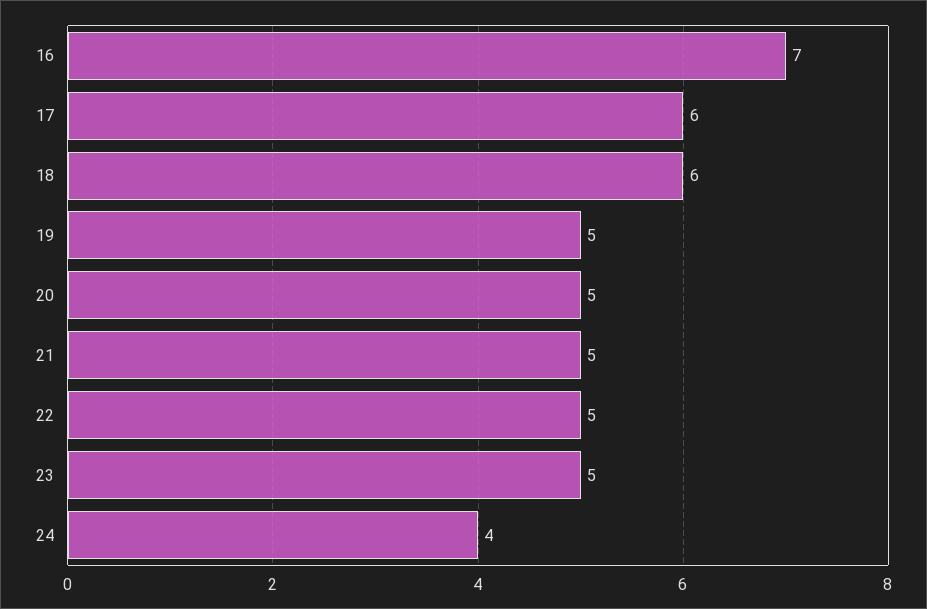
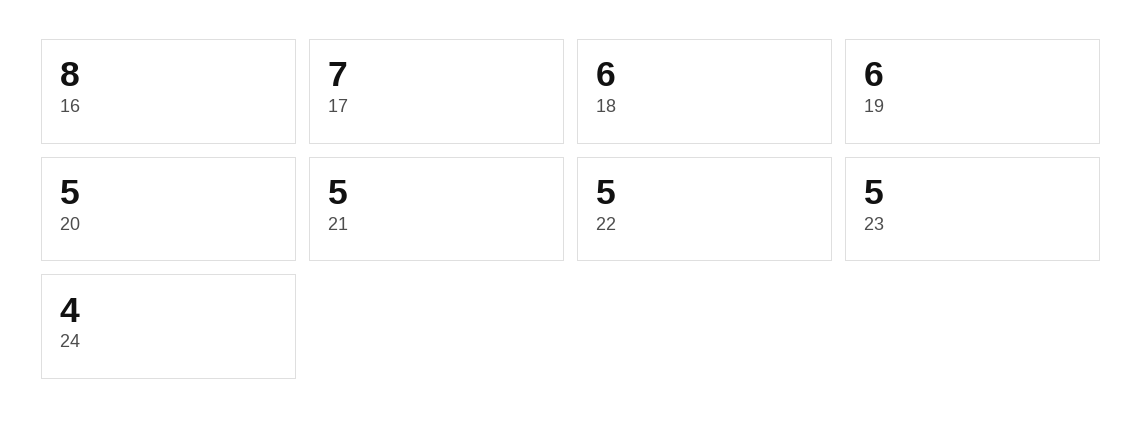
16: 7 -> 8
17: 6 -> 7
19: 5 -> 6

